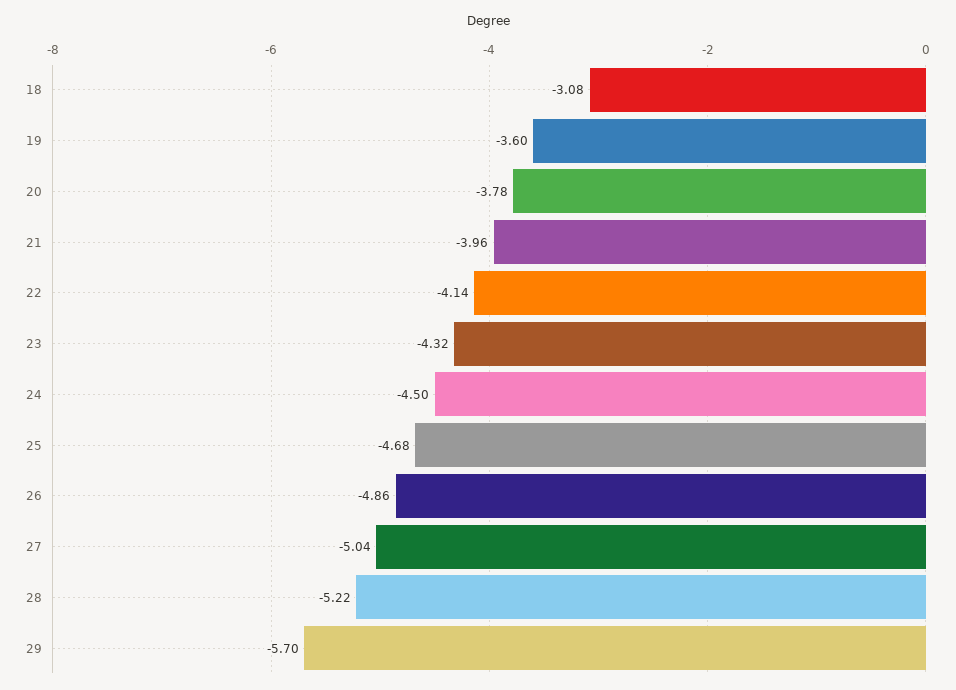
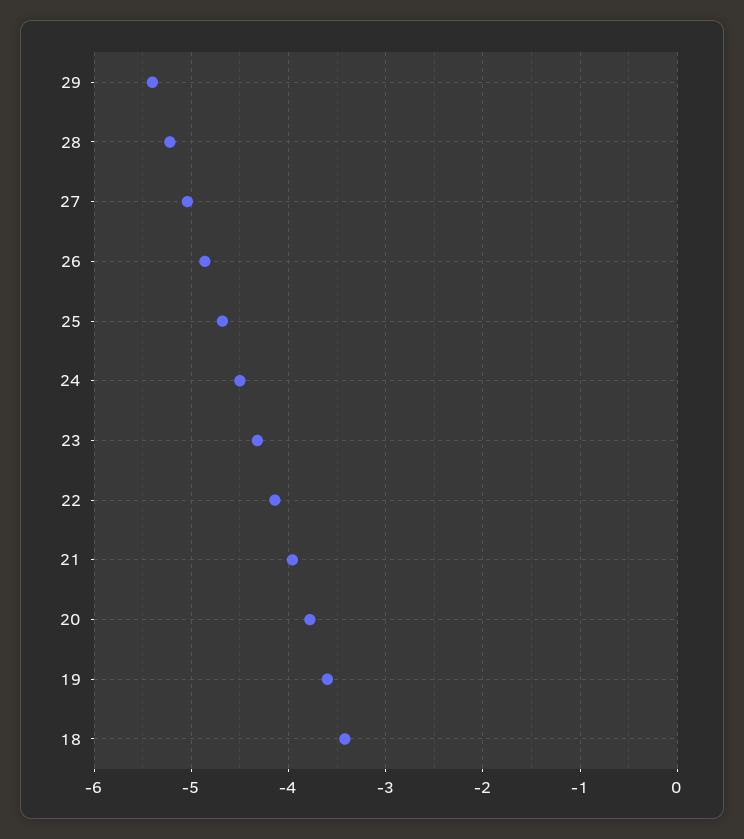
18: -3.08 -> -3.4
29: -5.7 -> -5.4

